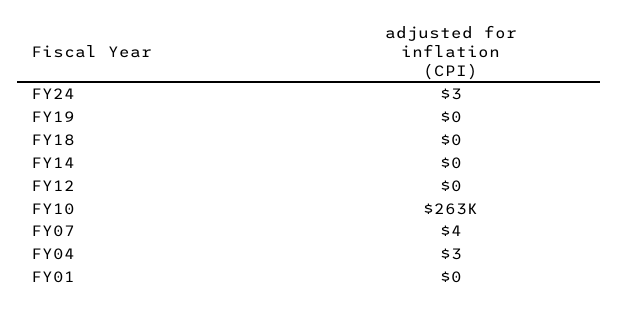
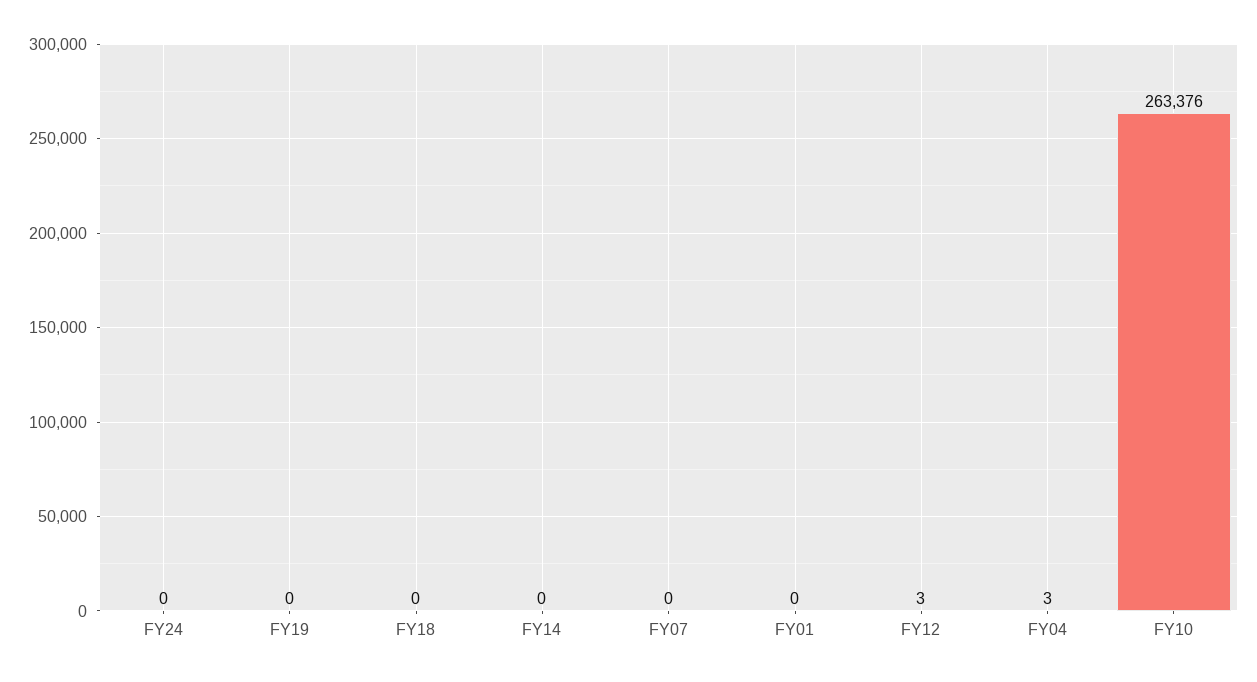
FY24: 3 -> 0
FY12: 0 -> 3
FY07: 4 -> 0

